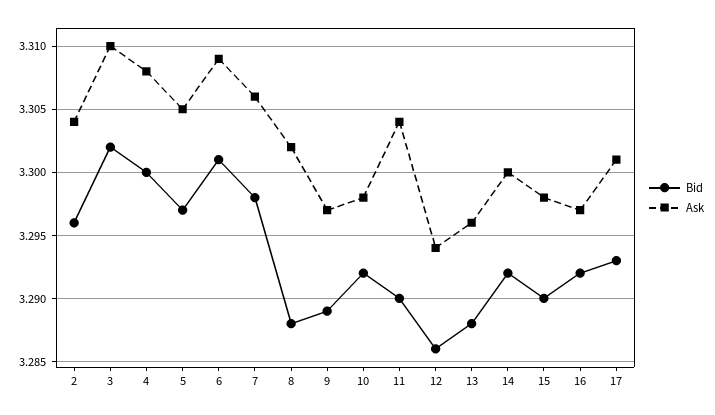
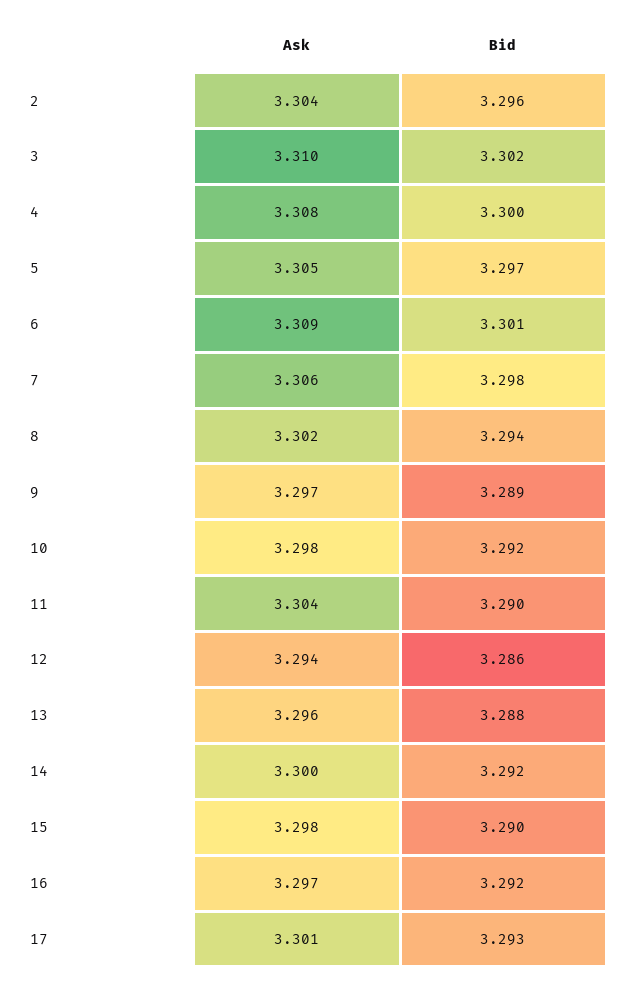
Bid, 8: 3.288 -> 3.294

